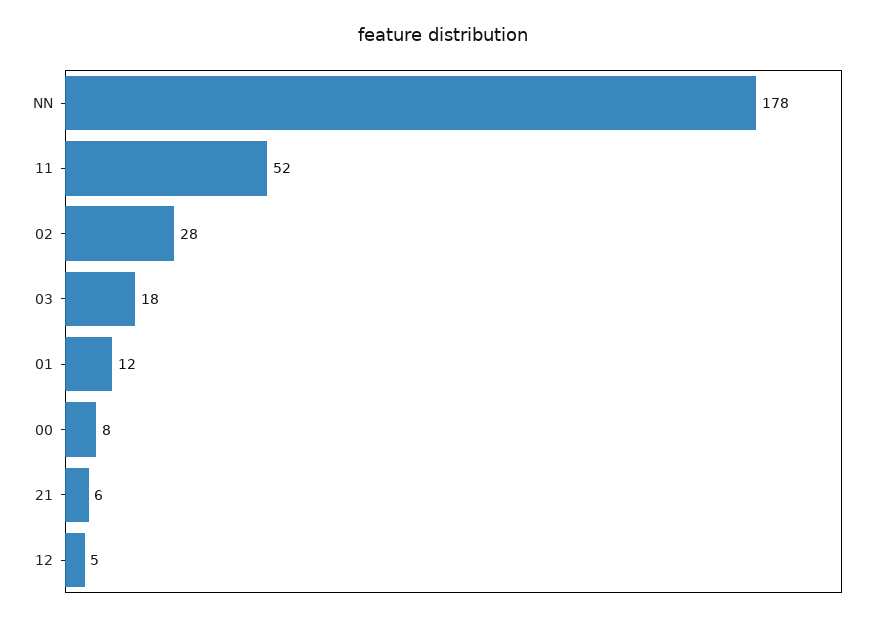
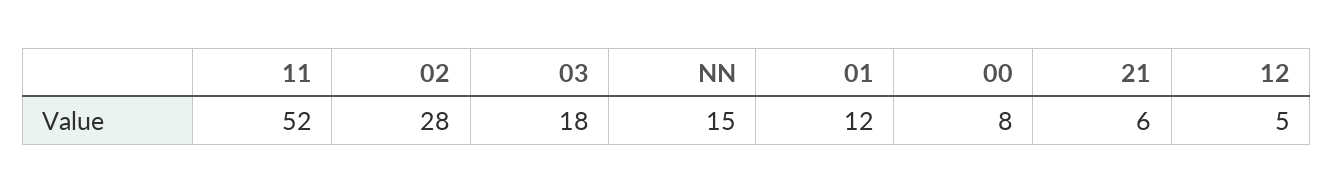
NN: 178 -> 15

